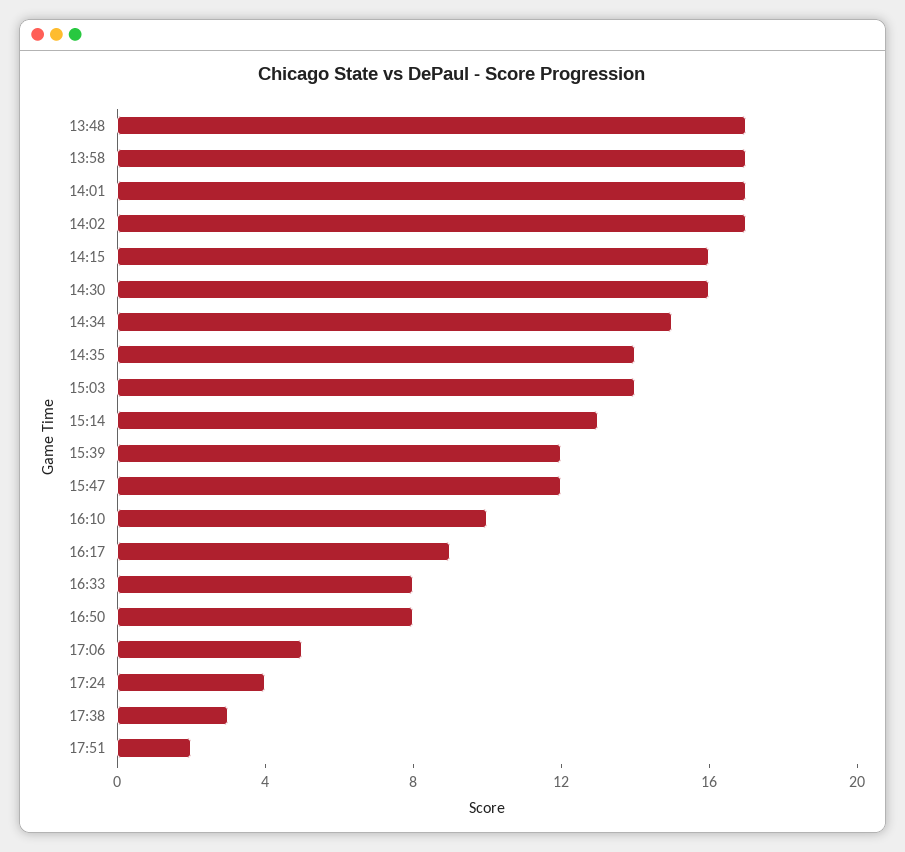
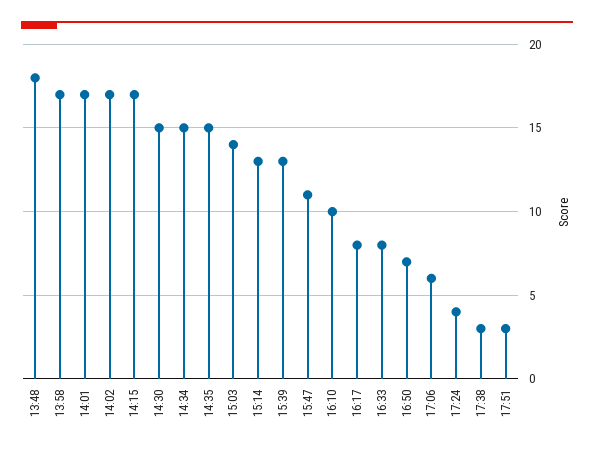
13:48: 17 -> 18
14:15: 16 -> 17
14:30: 16 -> 15
14:35: 14 -> 15
15:39: 12 -> 13
15:47: 12 -> 11
16:17: 9 -> 8
16:50: 8 -> 7
17:06: 5 -> 6
17:51: 2 -> 3

